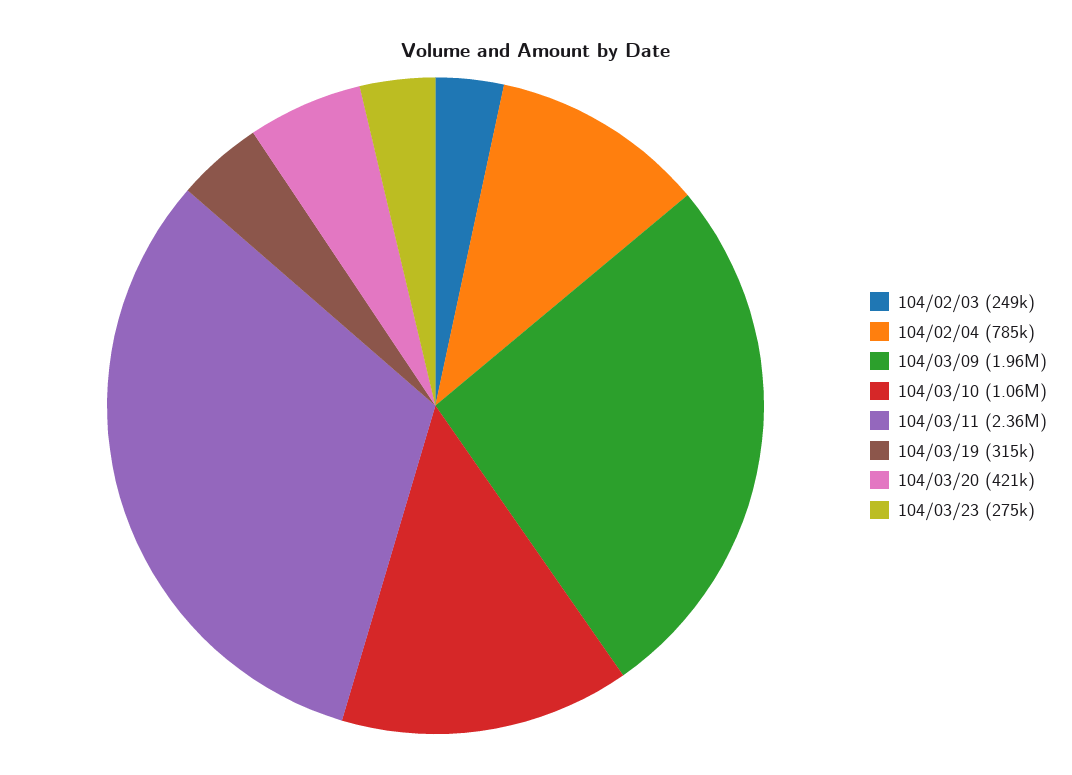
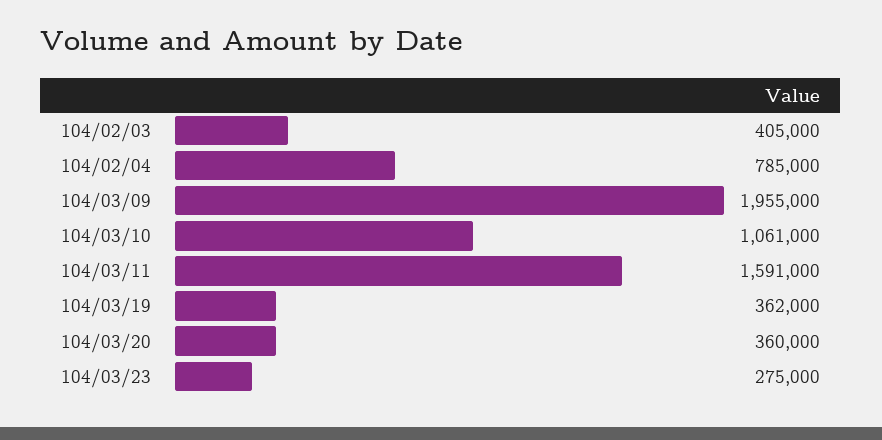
104/02/03: 249000 -> 405000
104/03/11: 2360000 -> 1591000
104/03/19: 315000 -> 362000
104/03/20: 421000 -> 360000

